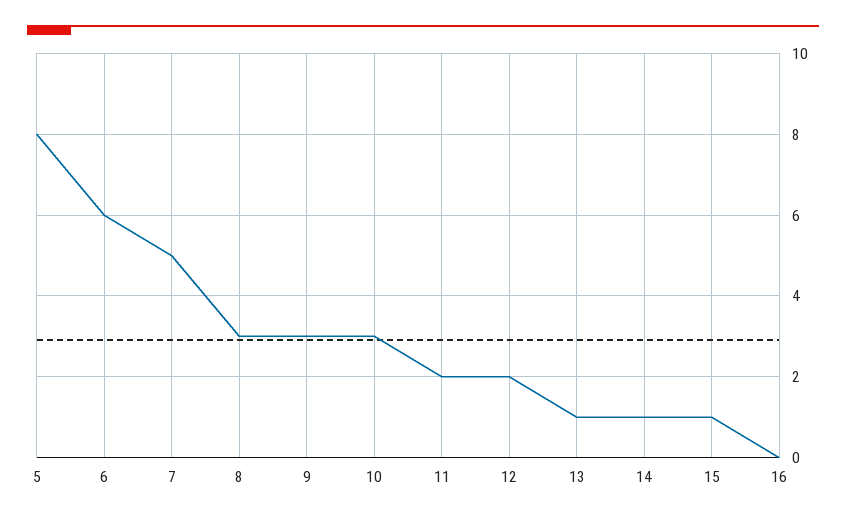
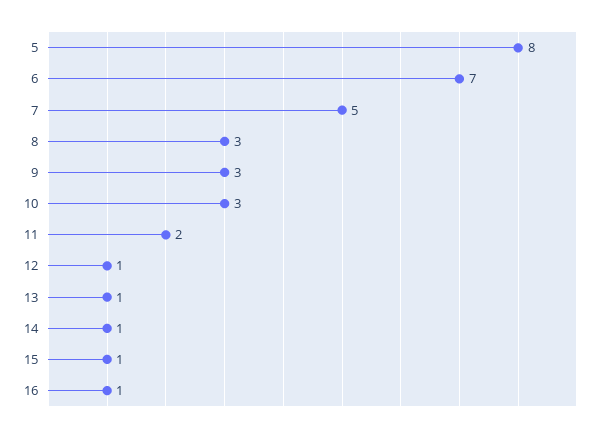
6: 6 -> 7
12: 2 -> 1
16: 0 -> 1

